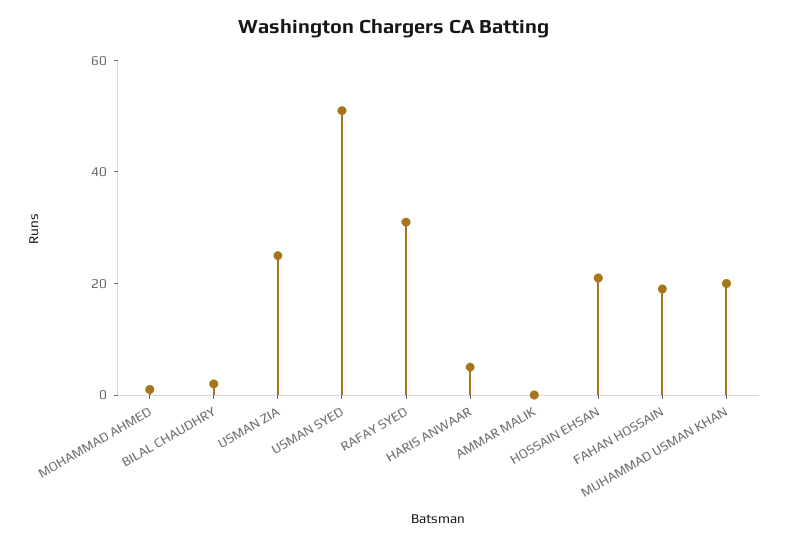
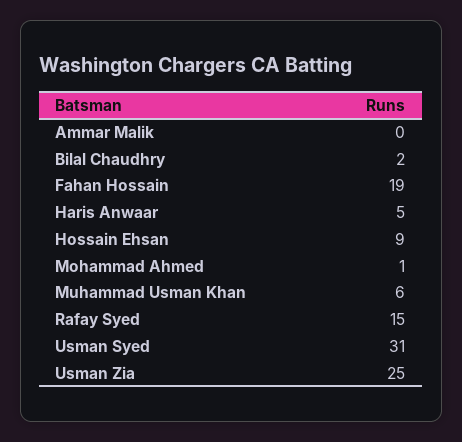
USMAN SYED: 50 -> 31
RAFAY SYED: 30 -> 15
HOSSAIN EHSAN: 20 -> 9
MUHAMMAD USMAN KHAN: 20 -> 6

